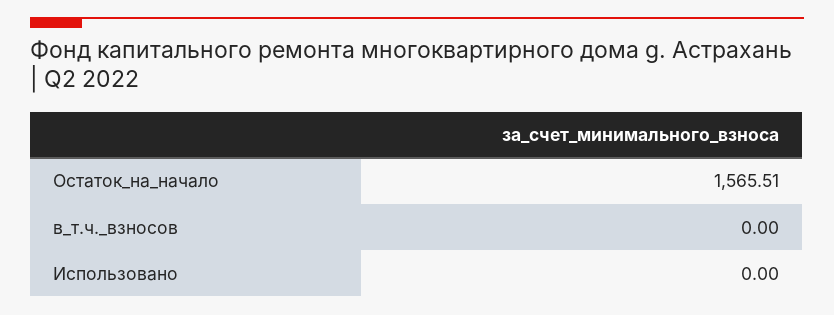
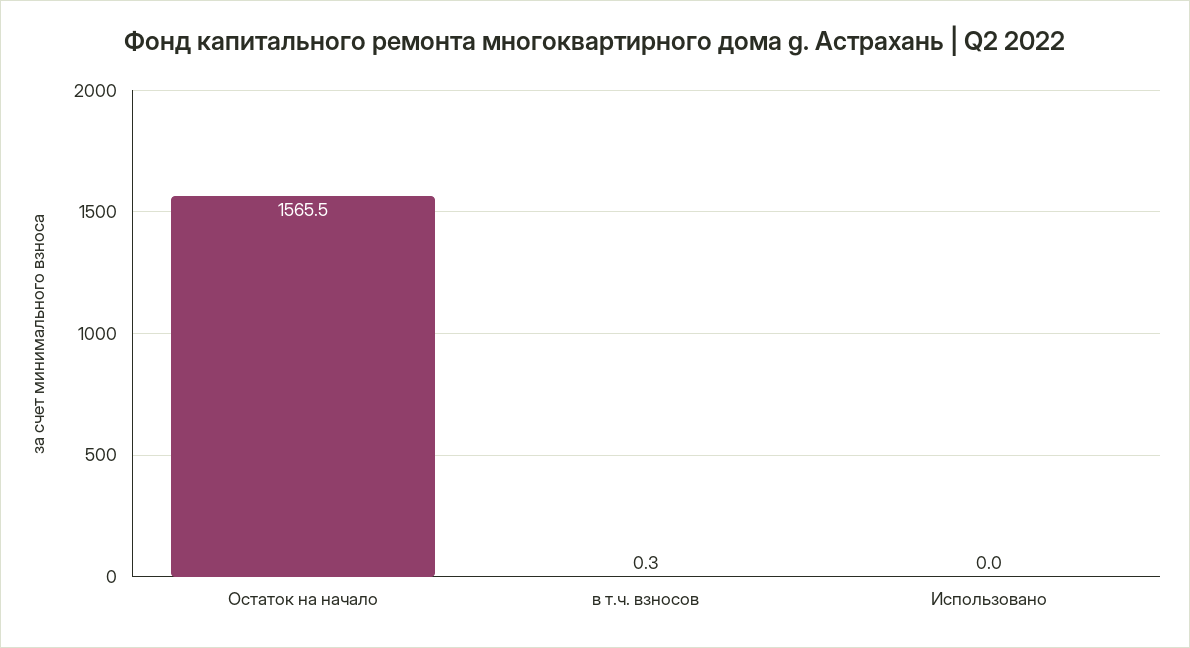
в_т.ч._взносов: 0 -> 0.3

